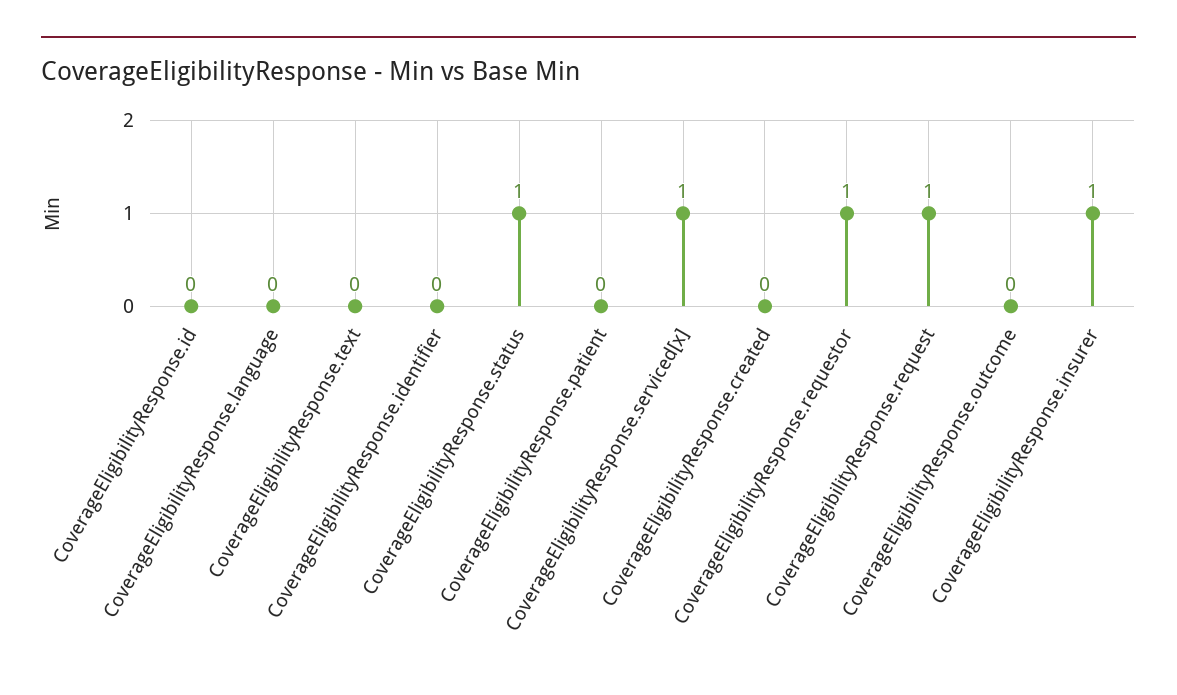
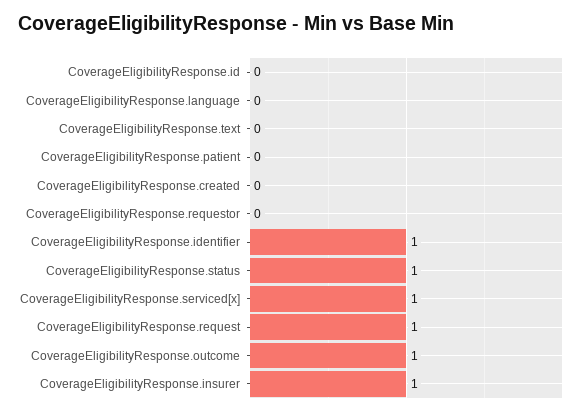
CoverageEligibilityResponse.identifier: 0 -> 1
CoverageEligibilityResponse.requestor: 1 -> 0
CoverageEligibilityResponse.outcome: 0 -> 1

